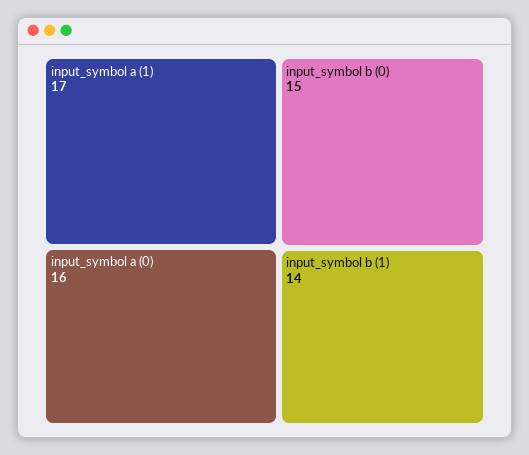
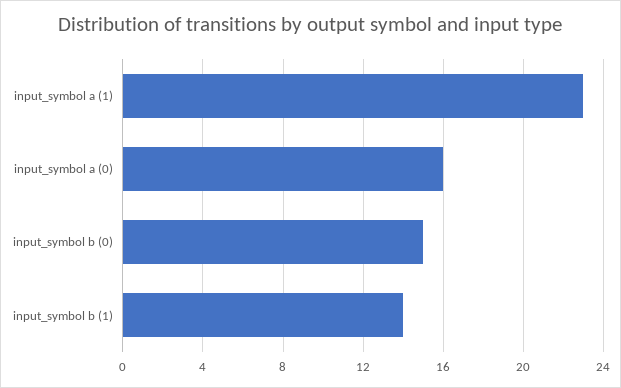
input_symbol a (1): 17 -> 23

